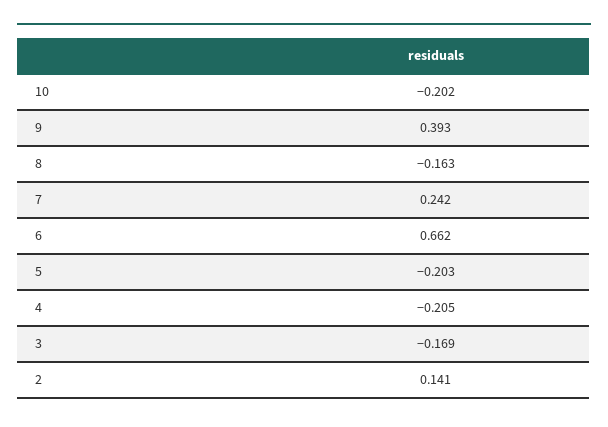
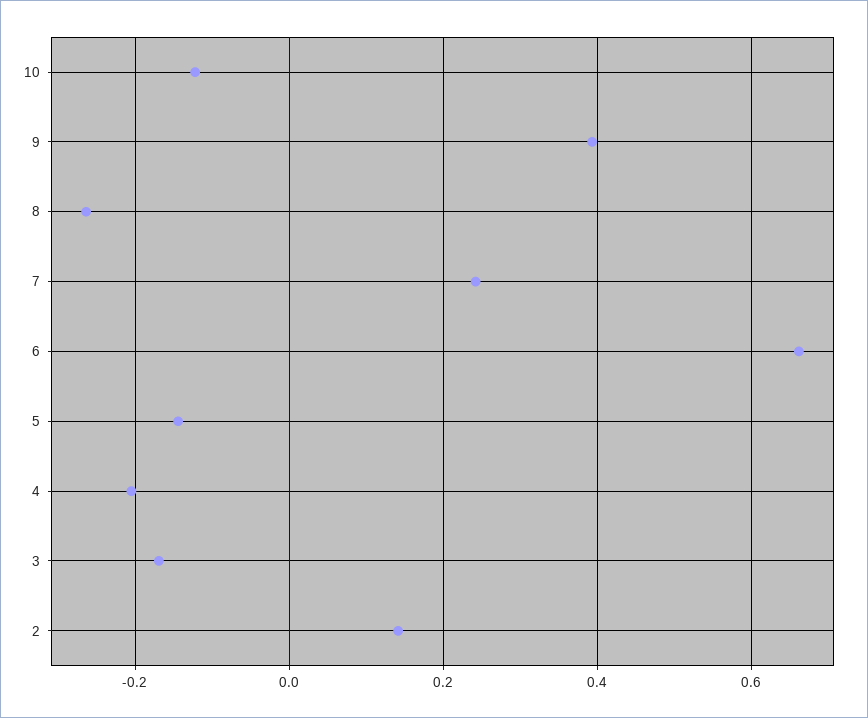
10: -0.202 -> -0.12
8: -0.163 -> -0.26
5: -0.203 -> -0.14

